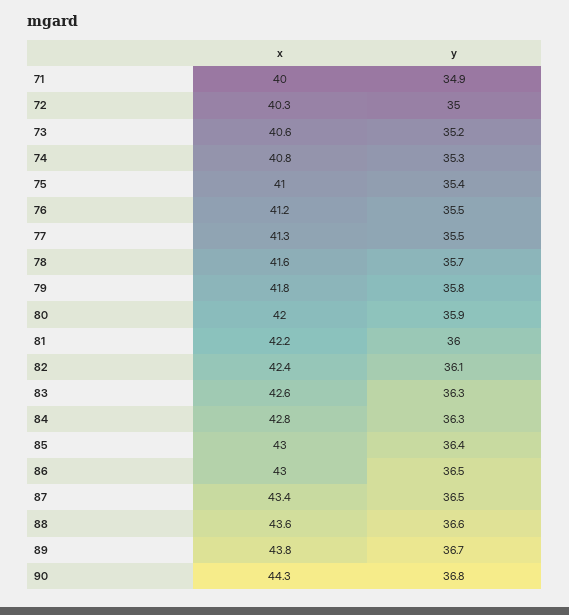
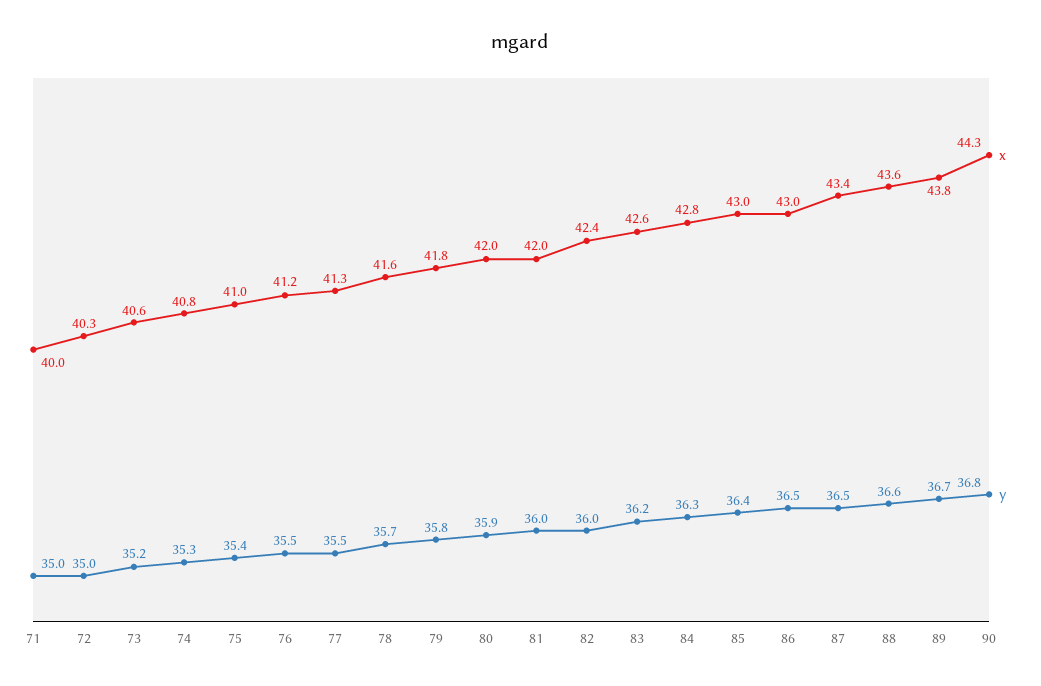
y, 71: 34.9 -> 35
x, 81: 42.2 -> 42
y, 82: 36.1 -> 36
y, 83: 36.3 -> 36.2

